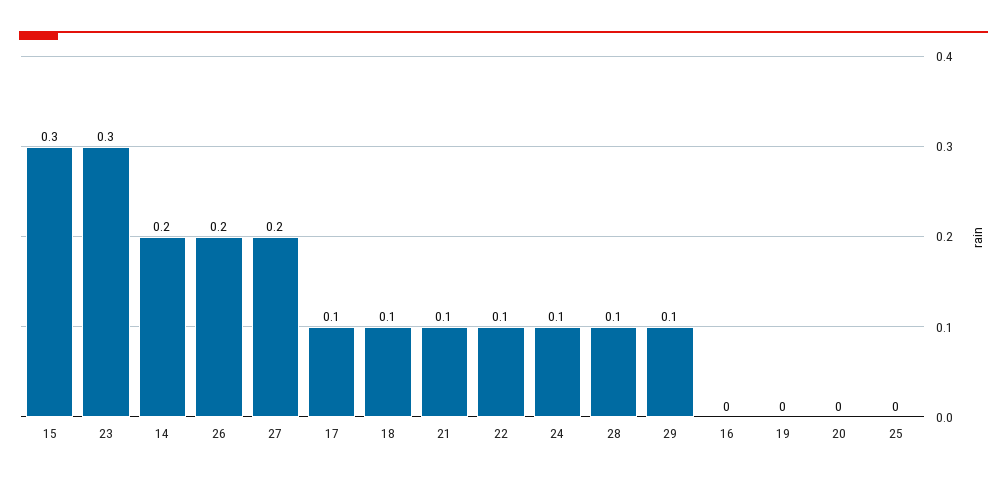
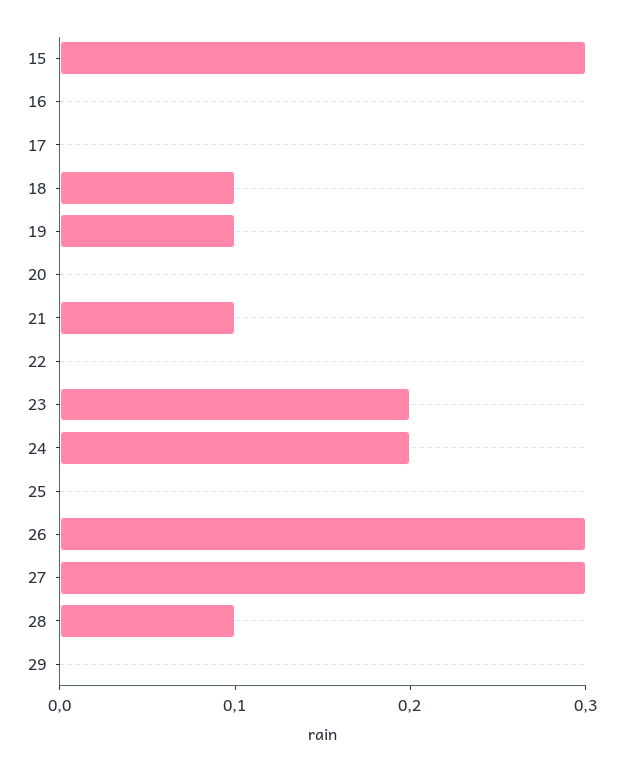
23: 0.3 -> 0.2
14: 0.2 -> none
26: 0.2 -> 0.3
27: 0.2 -> 0.3
17: 0.1 -> 0
22: 0.1 -> 0
24: 0.1 -> 0.2
29: 0.1 -> 0
19: 0 -> 0.1

